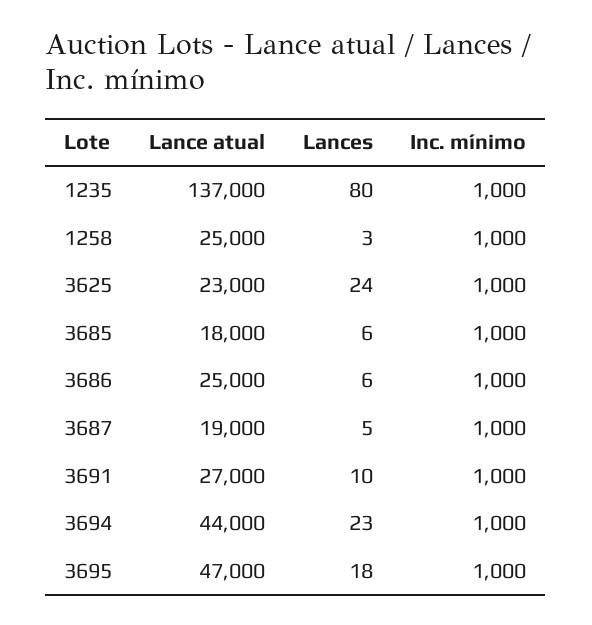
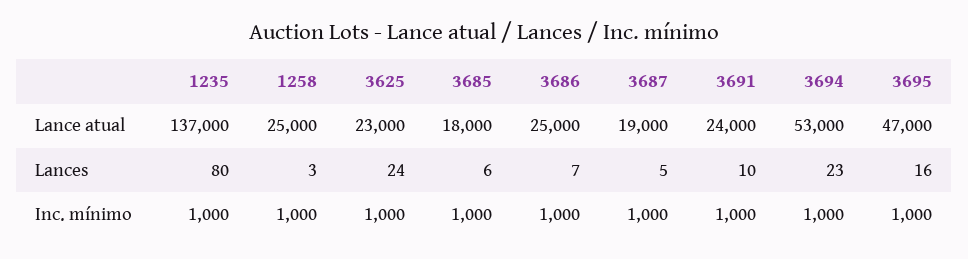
Lances, 3686: 6 -> 7
Lance atual, 3691: 27000 -> 24000
Lance atual, 3694: 44000 -> 53000
Lances, 3695: 18 -> 16

